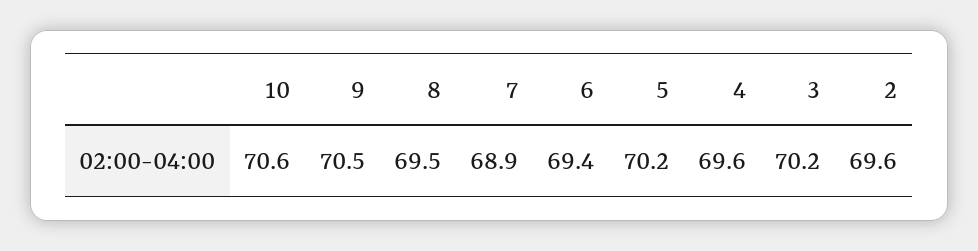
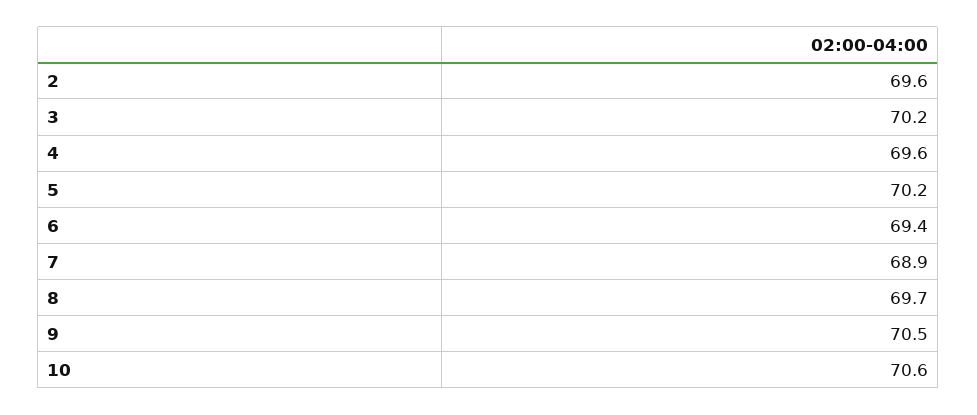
8: 69.5 -> 69.7

